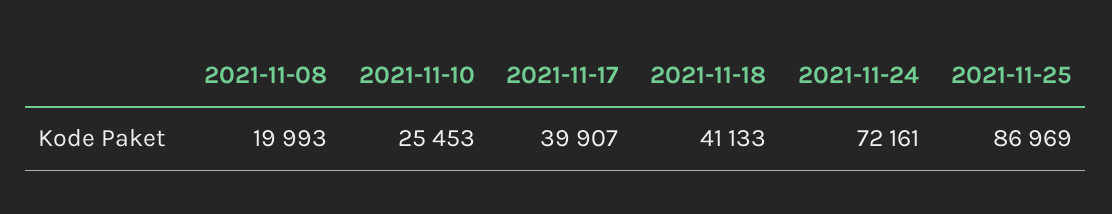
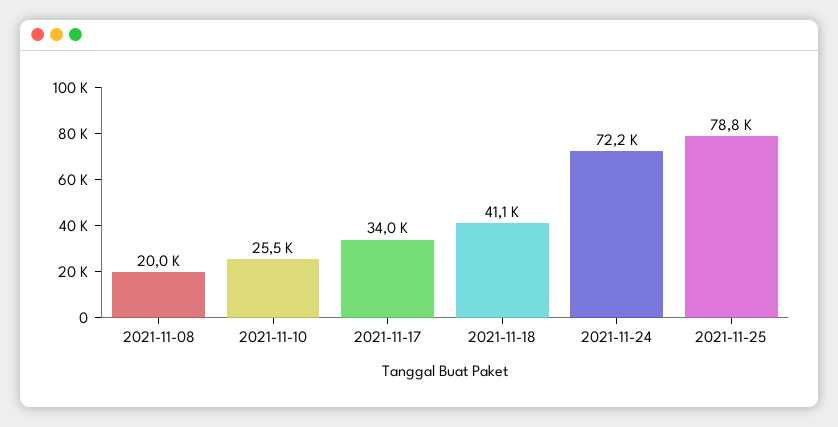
2021-11-17: 39907 -> 34000
2021-11-25: 86969 -> 78800

